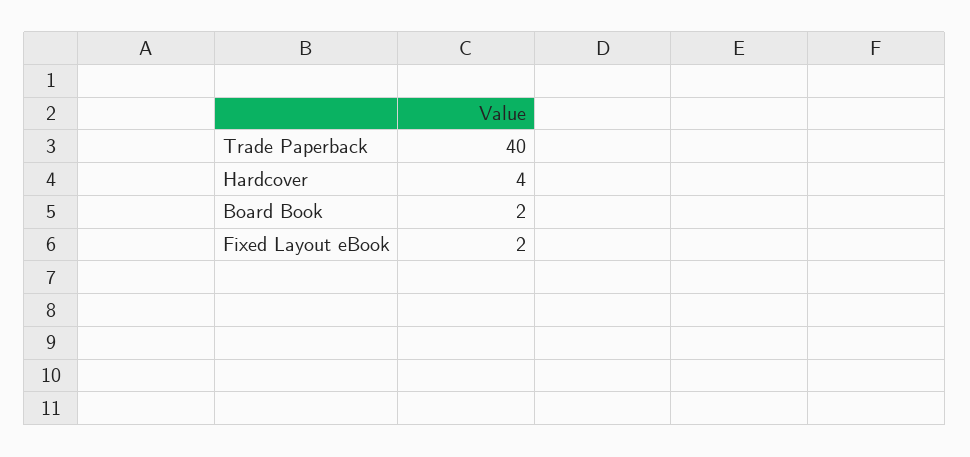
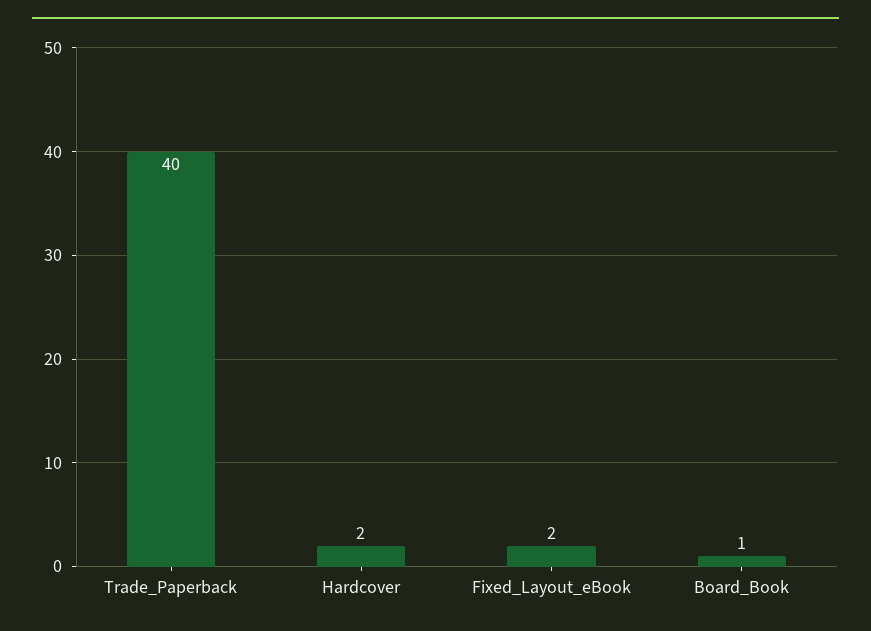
Hardcover: 4 -> 2
Board Book: 2 -> 1

